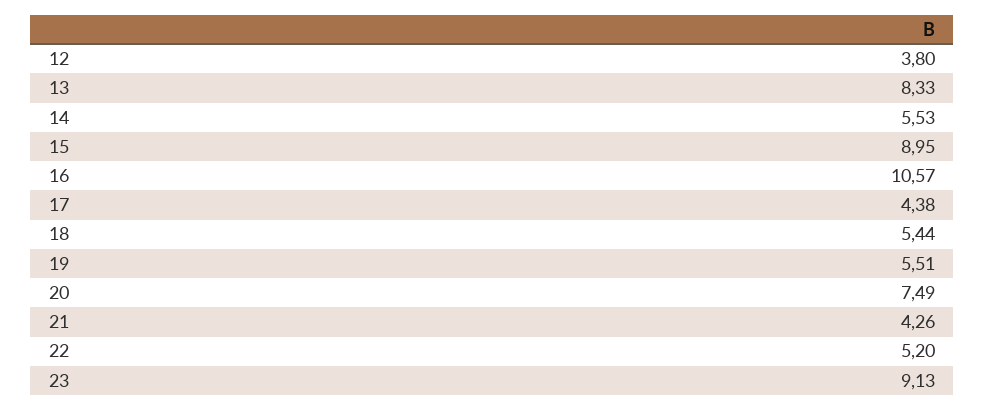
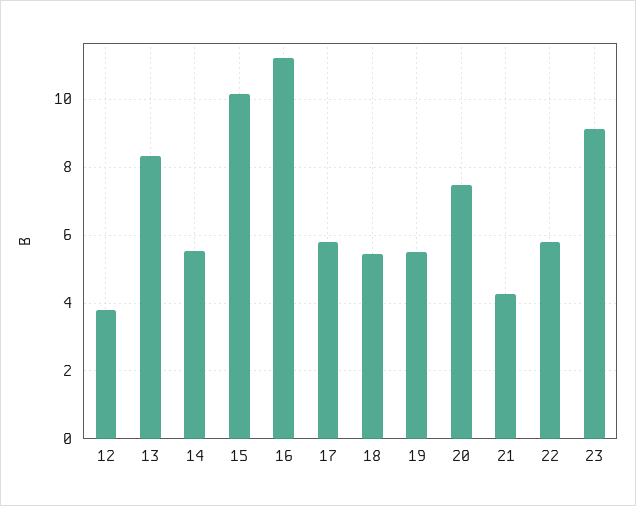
15: 8.95 -> 10.2
16: 10.57 -> 11.2
17: 4.38 -> 5.8
22: 5.2 -> 5.8

